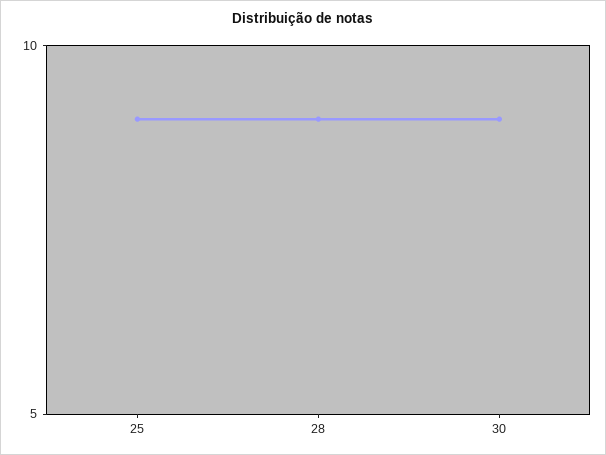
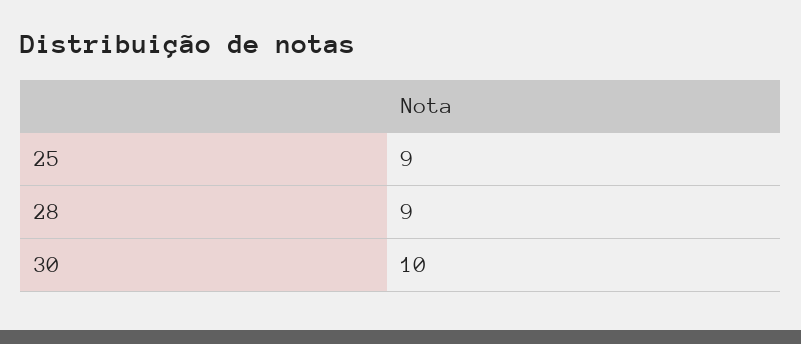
30: 9 -> 10

